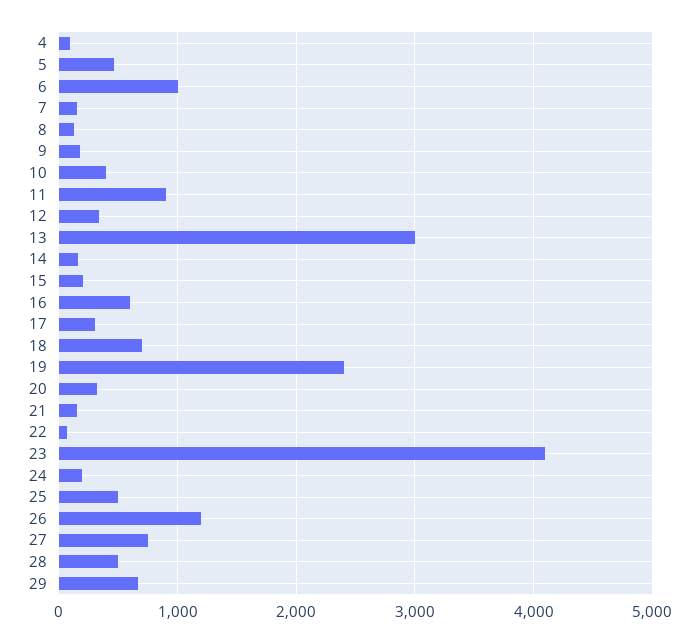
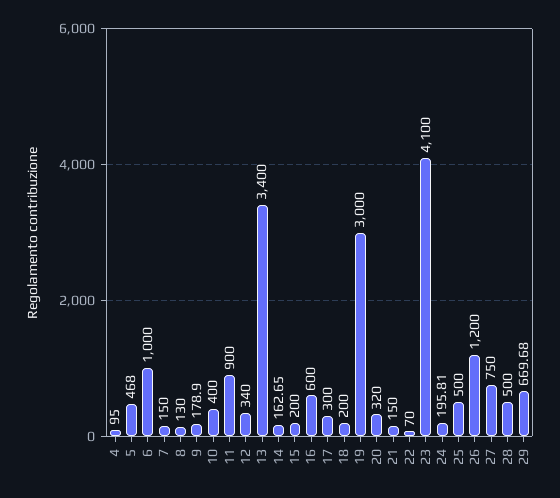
13: 3000 -> 3400
18: 700 -> 200
19: 2400 -> 3000

